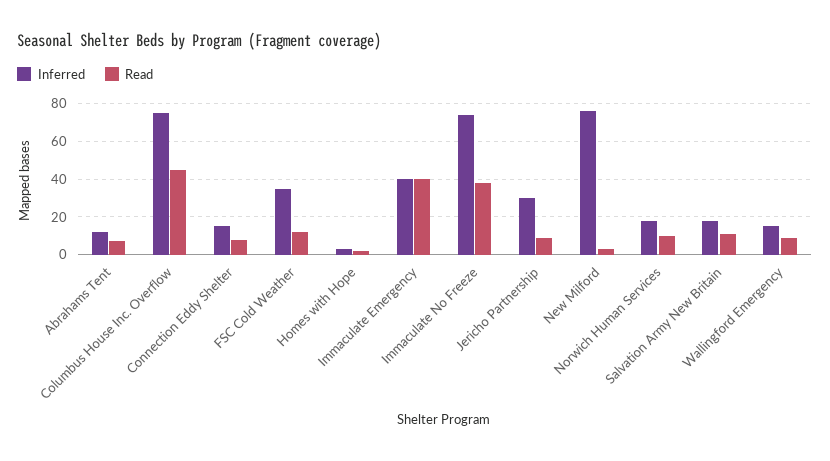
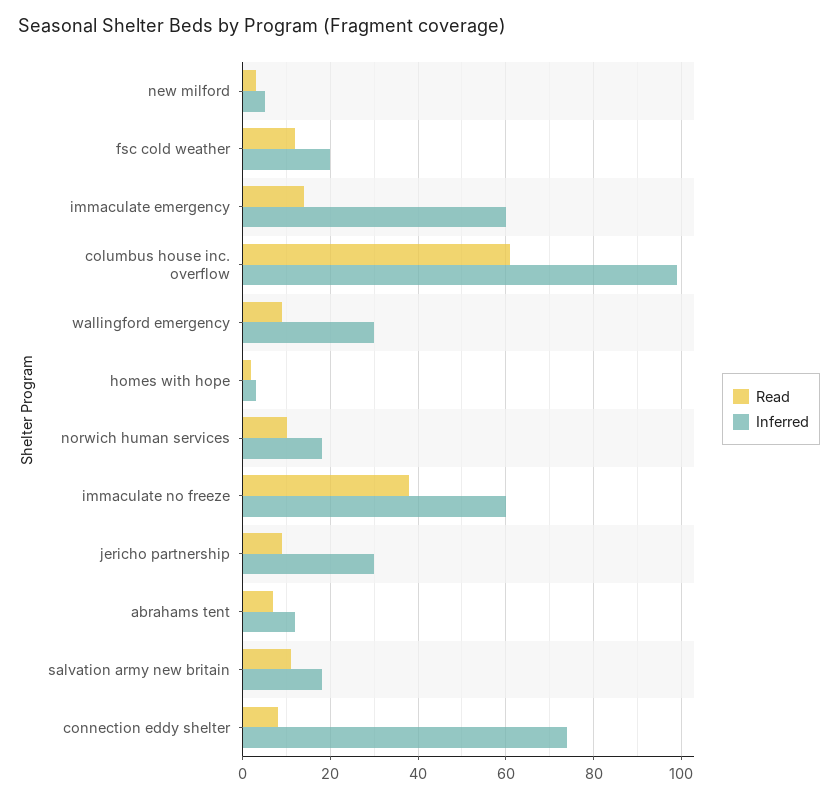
Inferred, Columbus House Inc. Overflow: 75 -> 100
Read, Columbus House Inc. Overflow: 45 -> 60
Inferred, Connection Eddy Shelter: 15 -> 75
Inferred, FSC Cold Weather: 35 -> 20
Inferred, Immaculate Emergency: 40 -> 60
Read, Immaculate Emergency: 40 -> 15
Inferred, Immaculate No Freeze: 75 -> 60
Inferred, New Milford: 75 -> 5
Inferred, Wallingford Emergency: 15 -> 30

